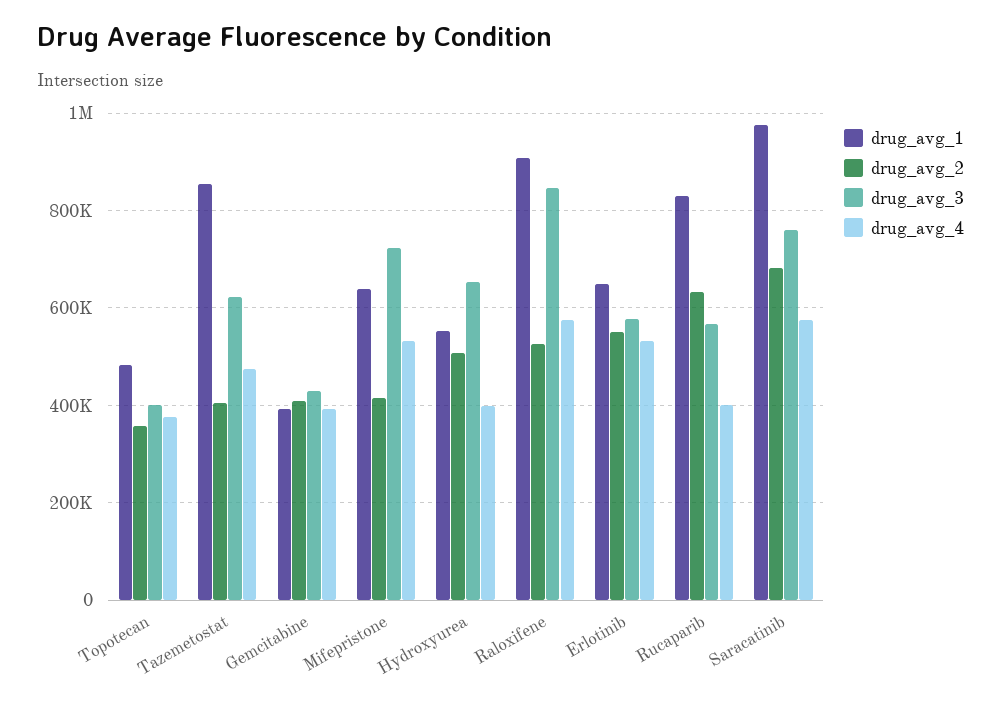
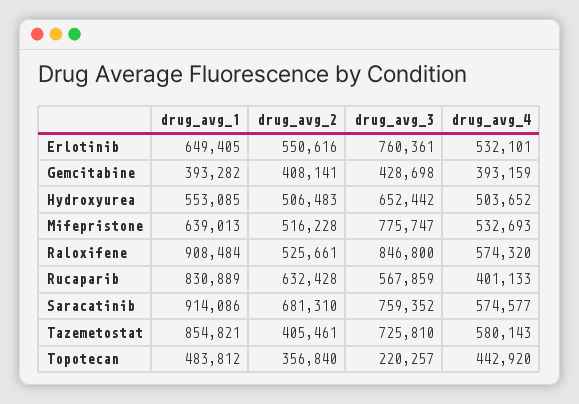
drug_avg_3, Topotecan: 400000 -> 220257
drug_avg_4, Topotecan: 380000 -> 442920
drug_avg_3, Tazemetostat: 620000 -> 725810
drug_avg_4, Tazemetostat: 480000 -> 580143
drug_avg_2, Mifepristone: 420000 -> 516228
drug_avg_3, Mifepristone: 720000 -> 775747
drug_avg_4, Hydroxyurea: 400000 -> 503652
drug_avg_3, Erlotinib: 580000 -> 760361
drug_avg_1, Saracatinib: 980000 -> 914086

